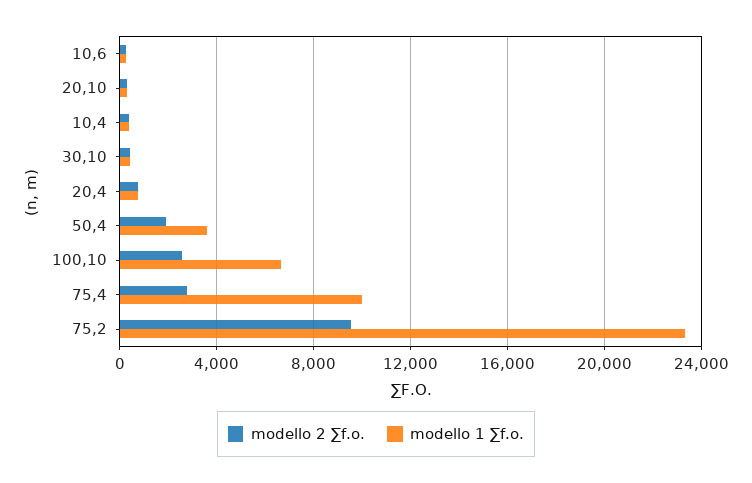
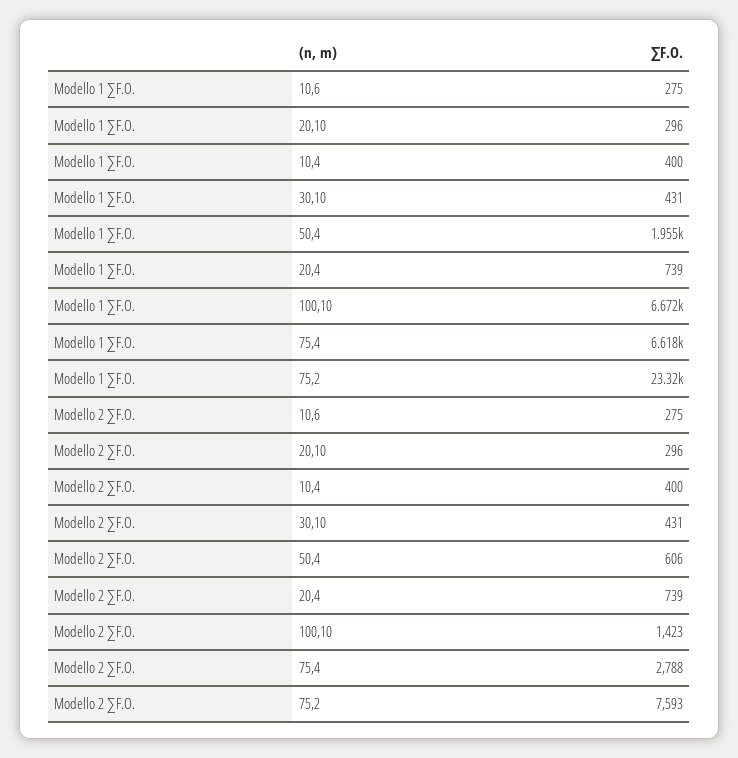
modello 2 ∑f.o., 50,4: 2000 -> 606
modello 1 ∑f.o., 50,4: 3500 -> 1955
modello 2 ∑f.o., 100,10: 2500 -> 1423
modello 1 ∑f.o., 75,4: 10000 -> 6618
modello 2 ∑f.o., 75,2: 9500 -> 7593

